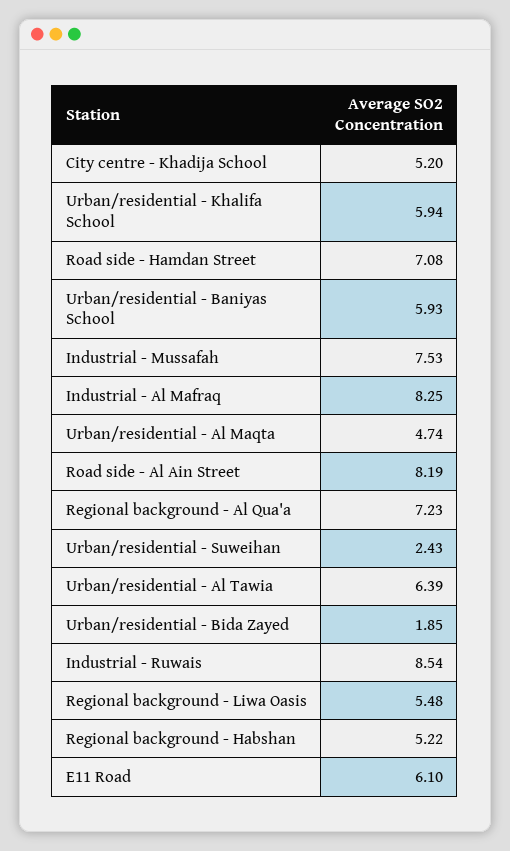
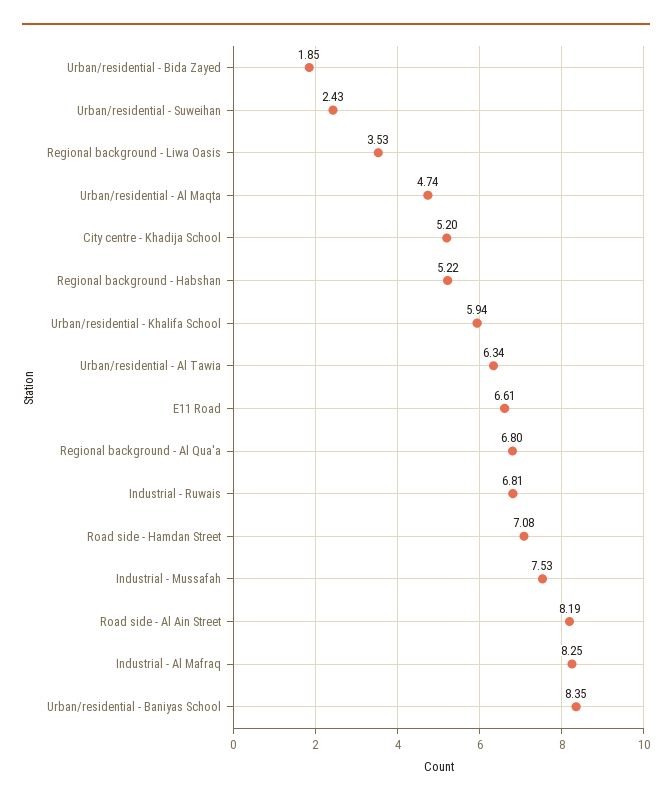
Urban/residential - Baniyas School: 5.93 -> 8.35
Regional background - Al Qua'a: 7.23 -> 6.8
Urban/residential - Al Tawia: 6.39 -> 6.34
Industrial - Ruwais: 8.54 -> 6.81
Regional background - Liwa Oasis: 5.48 -> 3.53
E11 Road: 6.1 -> 6.61

